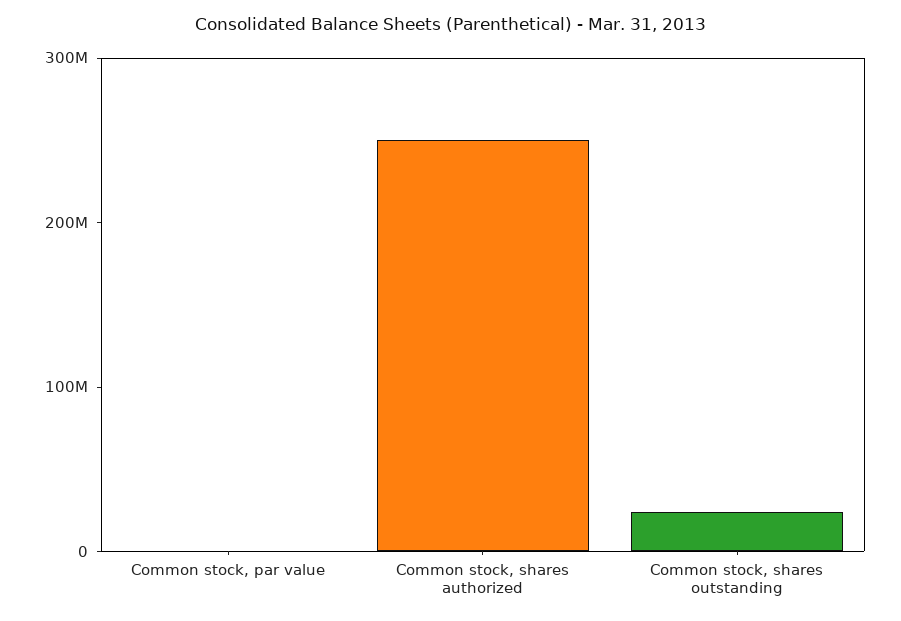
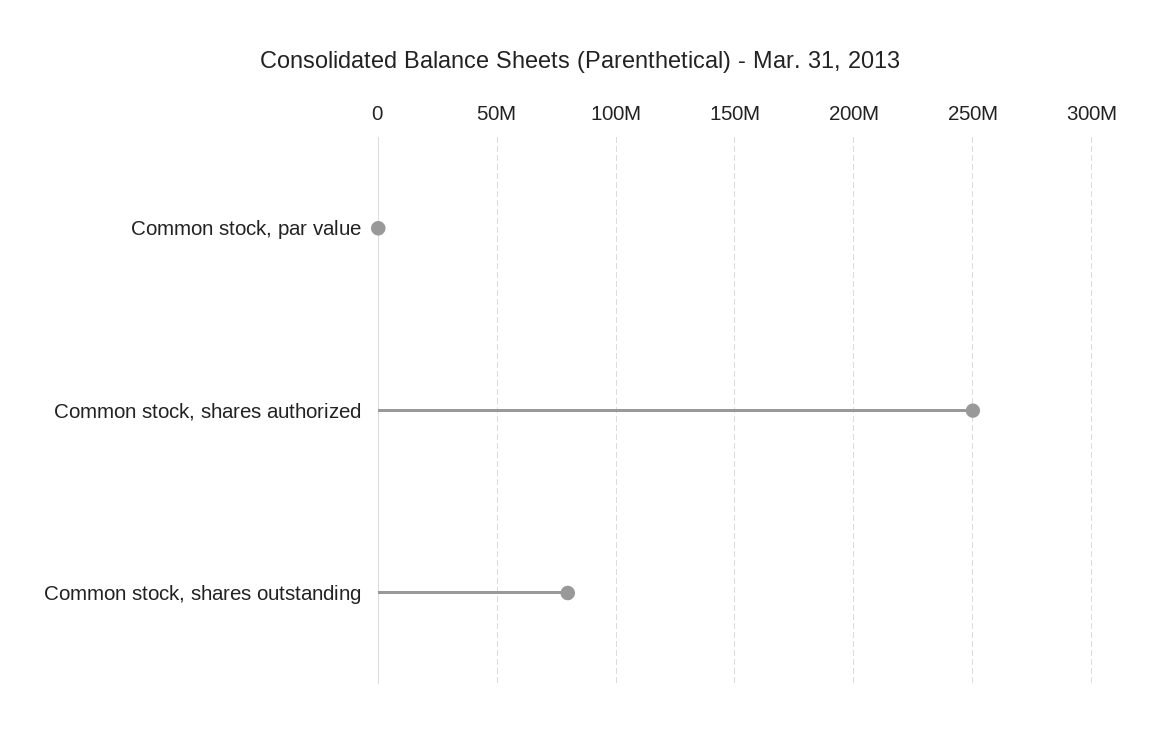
Common stock, shares outstanding: 20000000 -> 80000000

